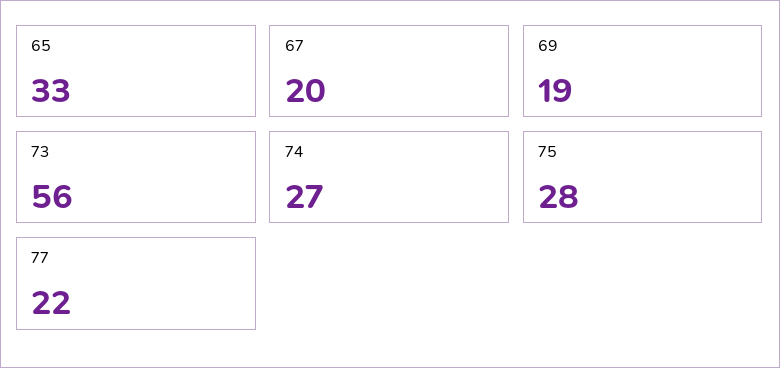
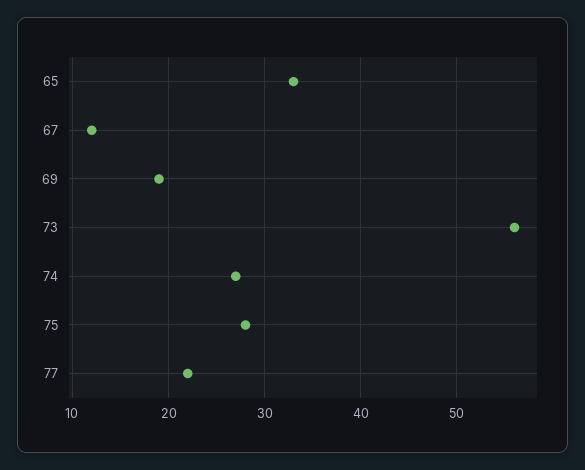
67: 20 -> 12

